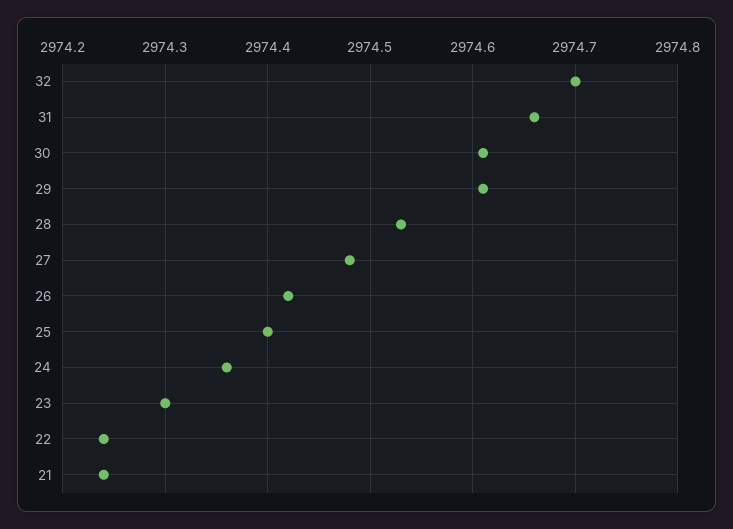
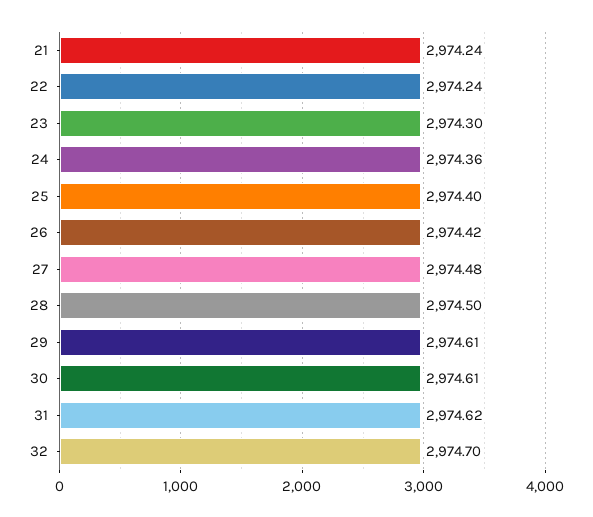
31: 2974.66 -> 2974.62
28: 2974.53 -> 2974.5

